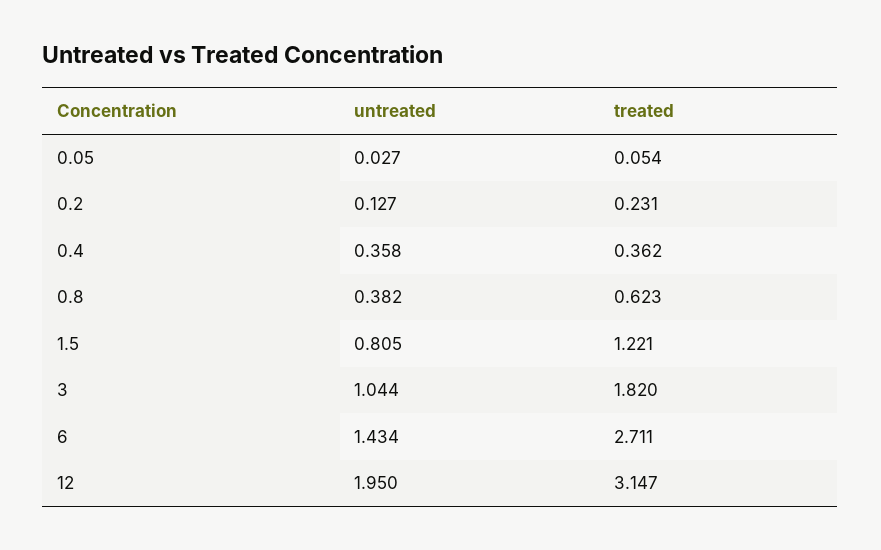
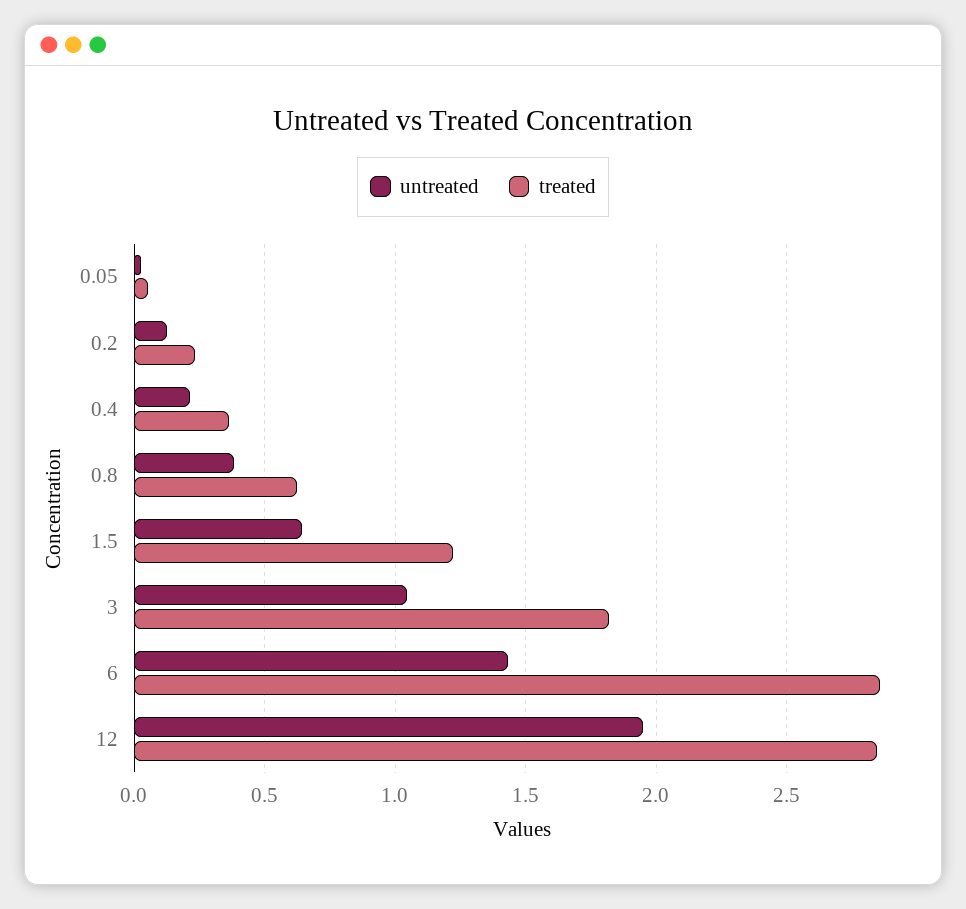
untreated, 0.4: 0.358 -> 0.2
untreated, 1.5: 0.805 -> 0.65
treated, 6: 2.711 -> 2.85
treated, 12: 3.147 -> 2.85

